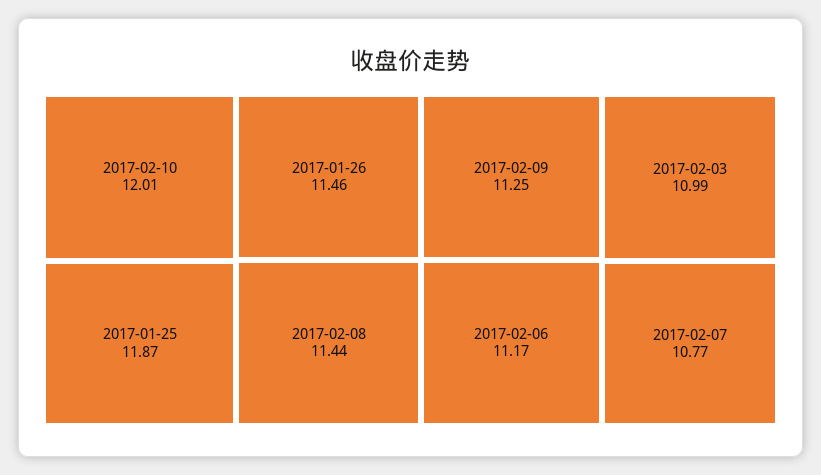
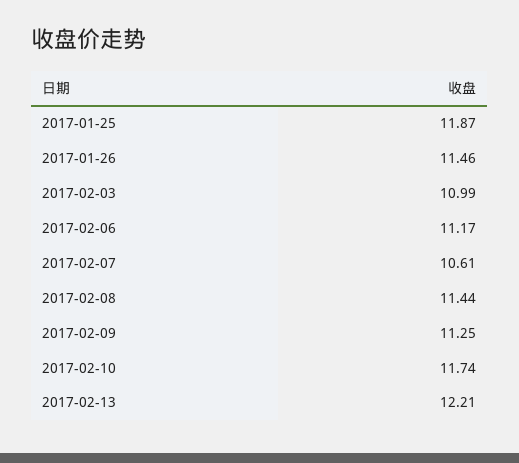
2017-02-10: 12.01 -> 11.74
2017-02-07: 10.77 -> 10.61
2017-02-13: none -> 12.21

